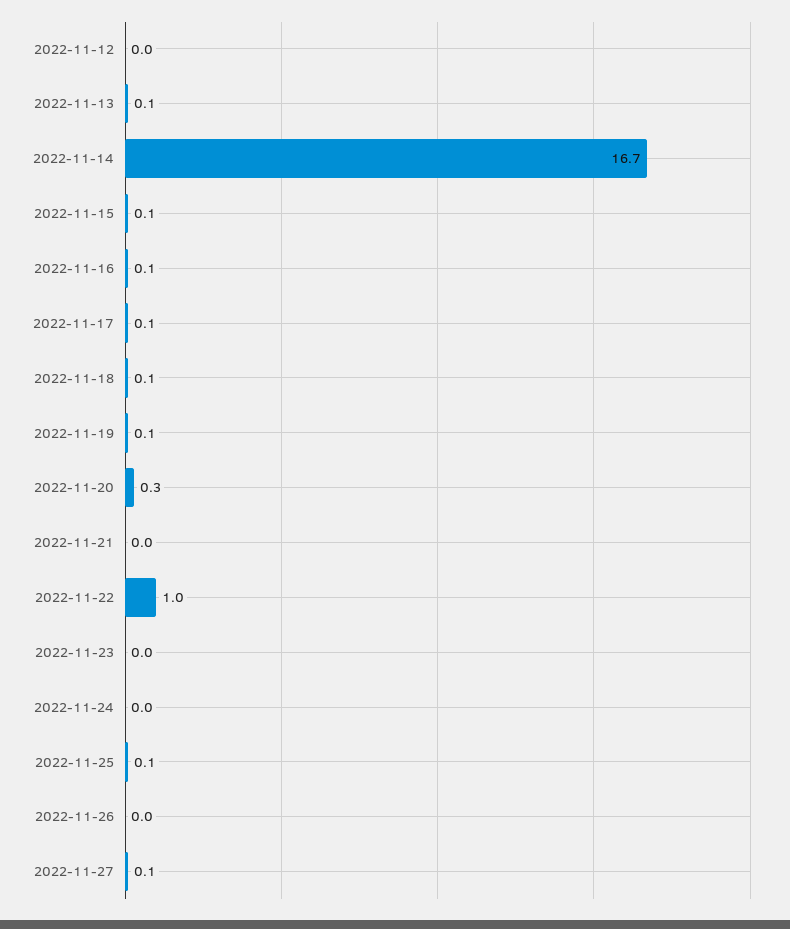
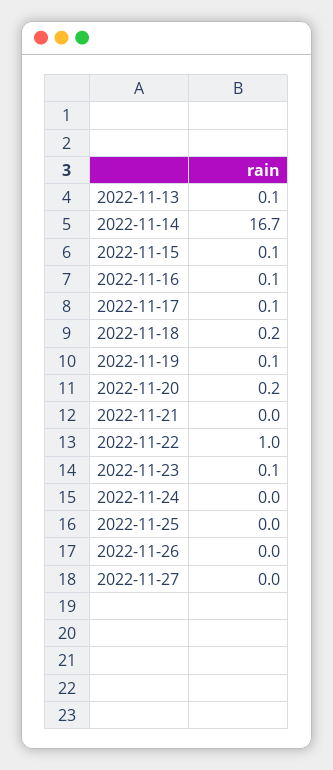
2022-11-12: 0 -> none
2022-11-18: 0.1 -> 0.2
2022-11-20: 0.3 -> 0.2
2022-11-23: 0 -> 0.1
2022-11-25: 0.1 -> 0
2022-11-27: 0.1 -> 0

